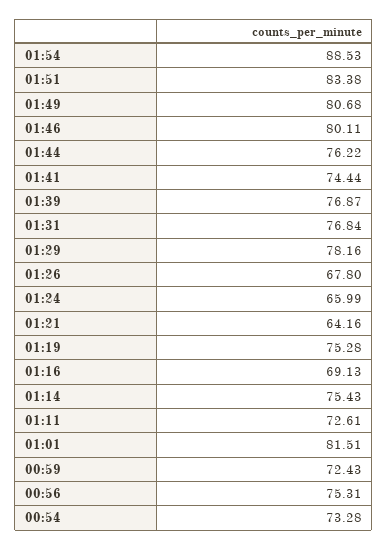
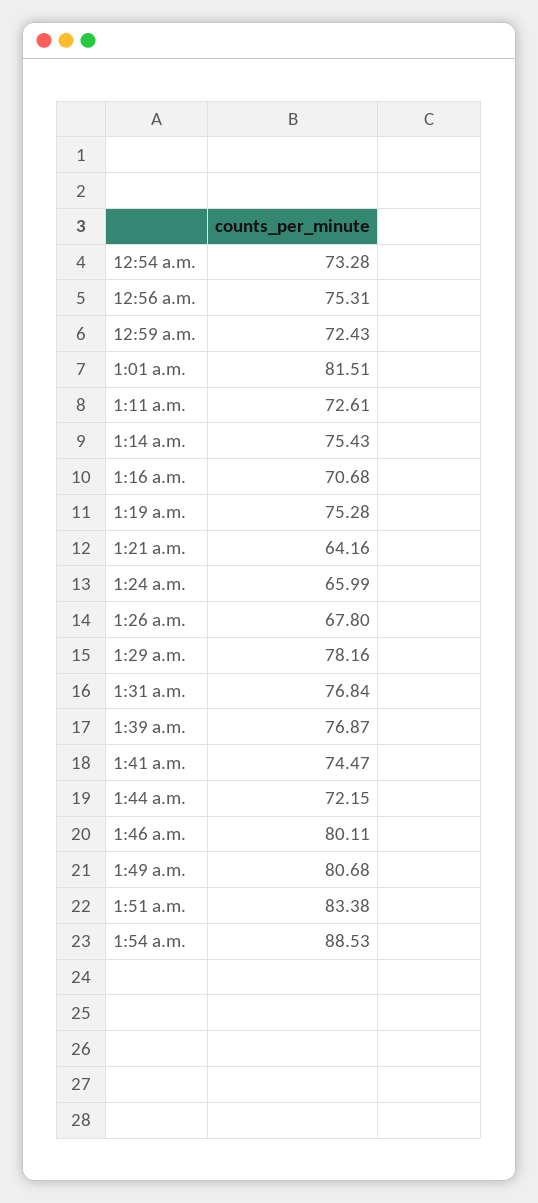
01:44: 76.22 -> 72.15
01:41: 74.44 -> 74.47
01:16: 69.13 -> 70.68

